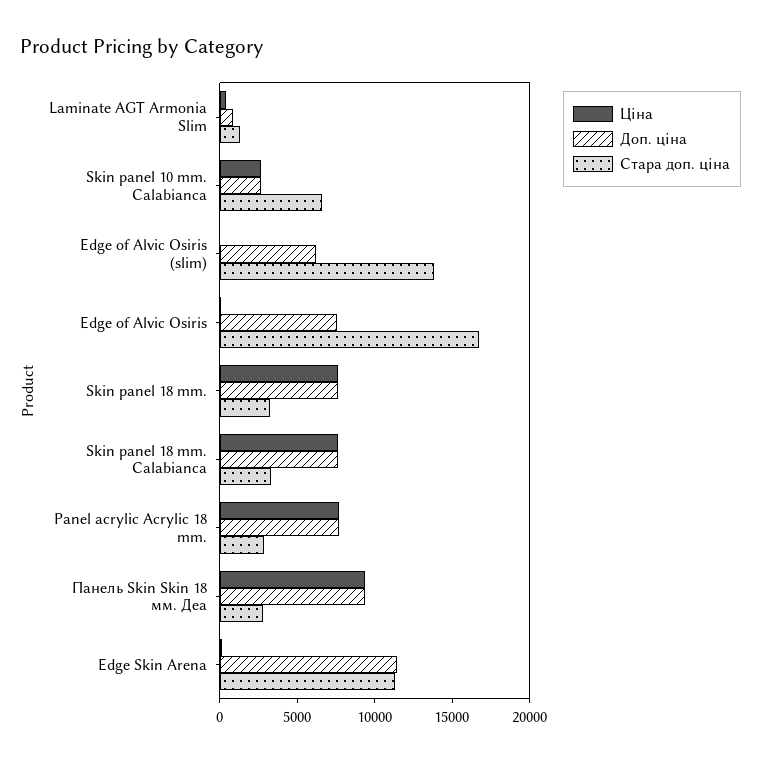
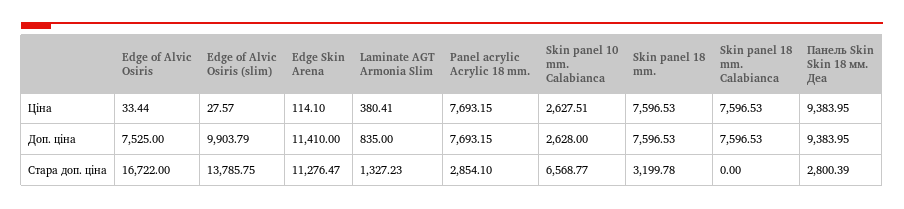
Доп. ціна, Edge of Alvic Osiris (slim): 6000 -> 9903.79
Стара доп. ціна, Skin panel 18 mm. Calabianca: 3000 -> 0

